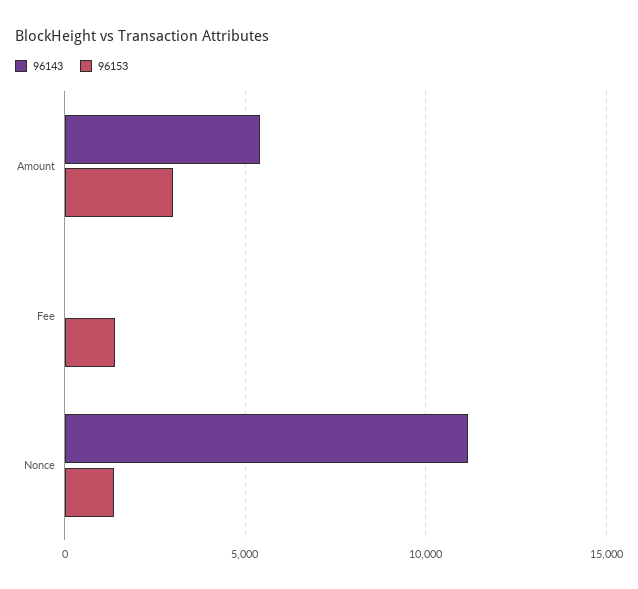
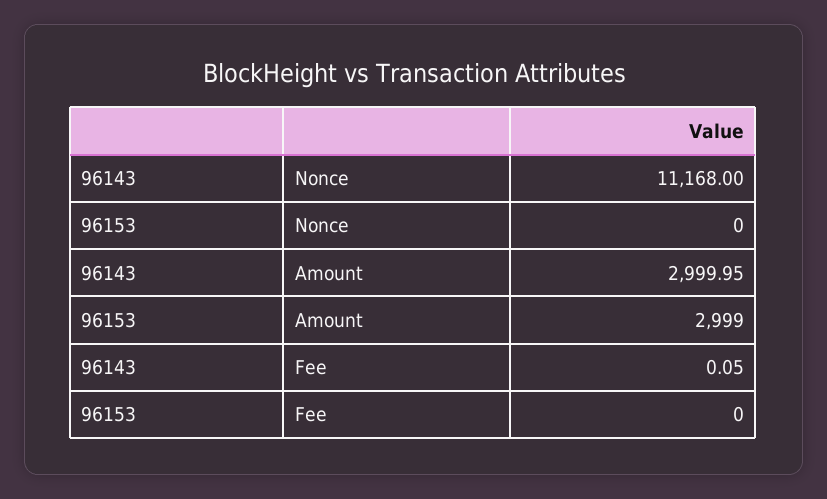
96143, Amount: 5500 -> 2999.95
96153, Fee: 1500 -> 0
96153, Nonce: 1500 -> 0

